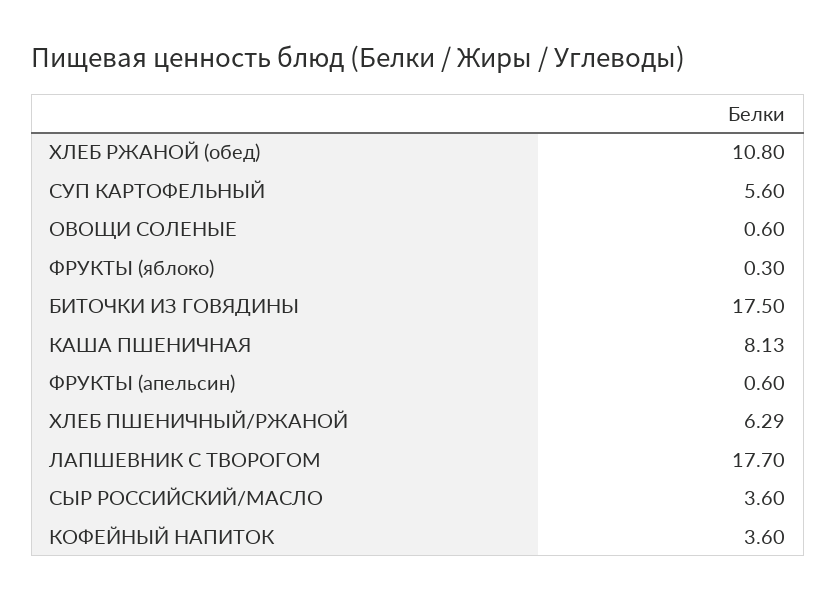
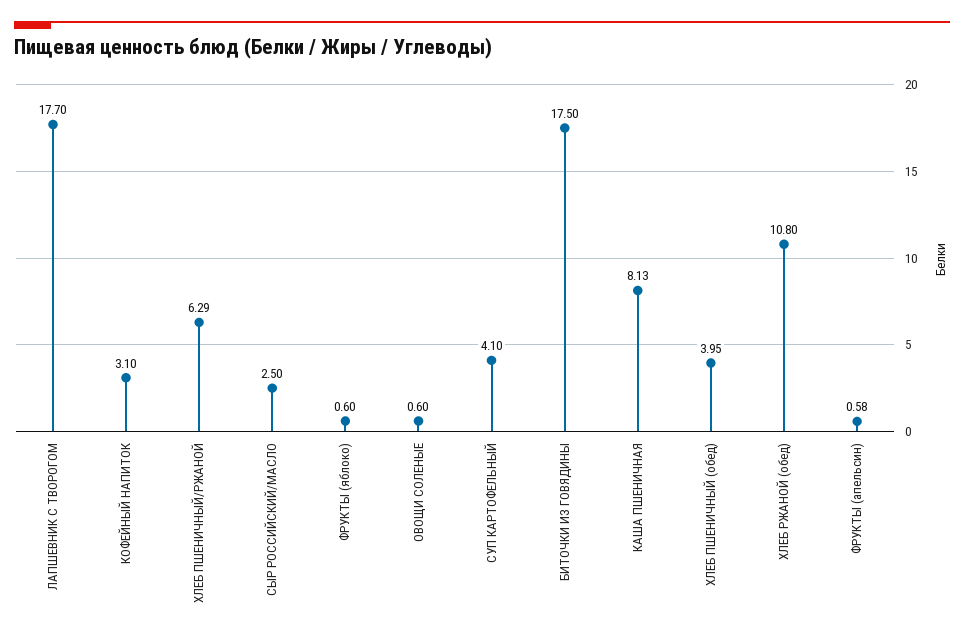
СУП КАРТОФЕЛЬНЫЙ: 5.6 -> 4.1
ФРУКТЫ (яблоко): 0.3 -> 0.6
ФРУКТЫ (апельсин): 0.6 -> 0.58
СЫР РОССИЙСКИЙ/МАСЛО: 3.6 -> 2.5
КОФЕЙНЫЙ НАПИТОК: 3.6 -> 3.1
ХЛЕБ ПШЕНИЧНЫЙ (обед): none -> 3.95

